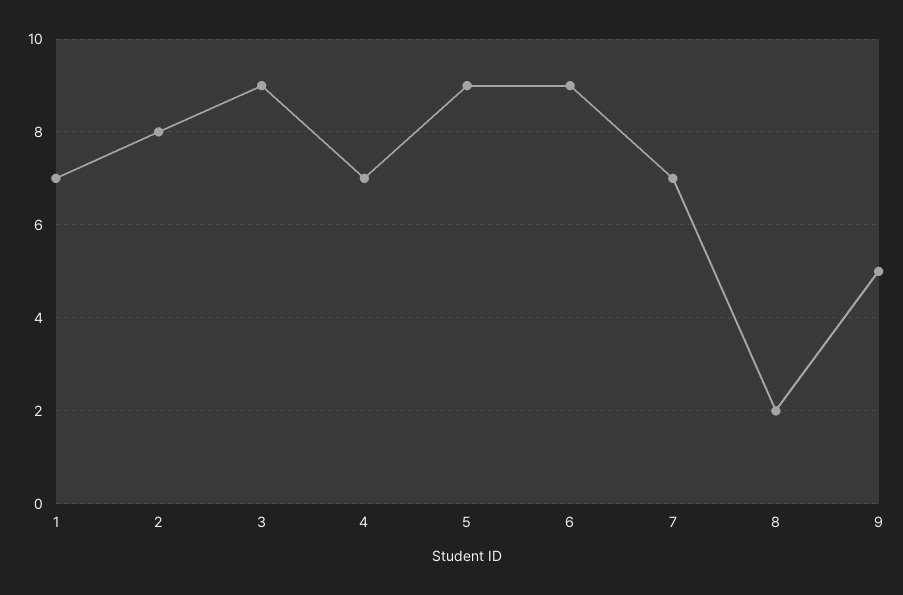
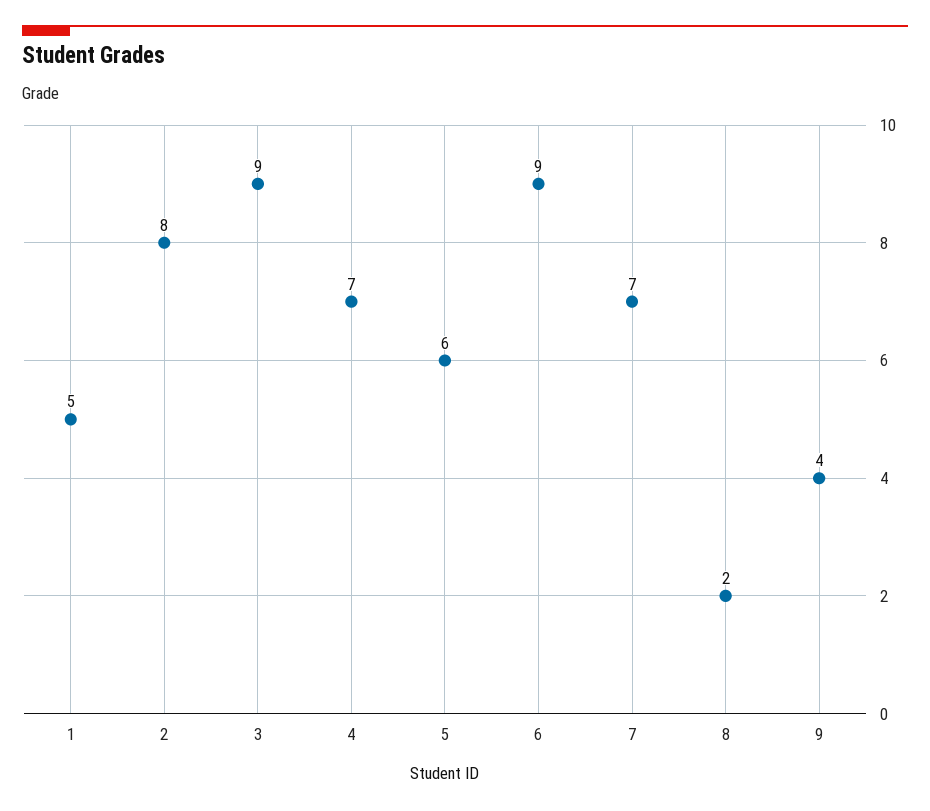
1: 7 -> 5
5: 9 -> 6
9: 5 -> 4

